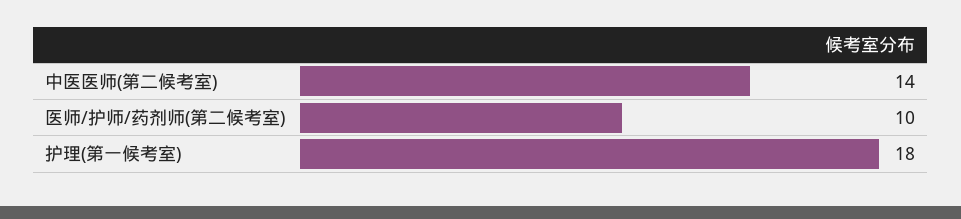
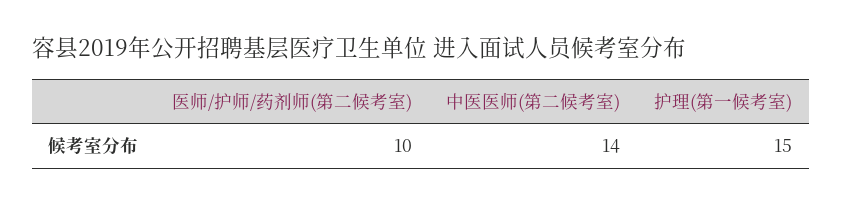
护理(第一候考室): 18 -> 15

